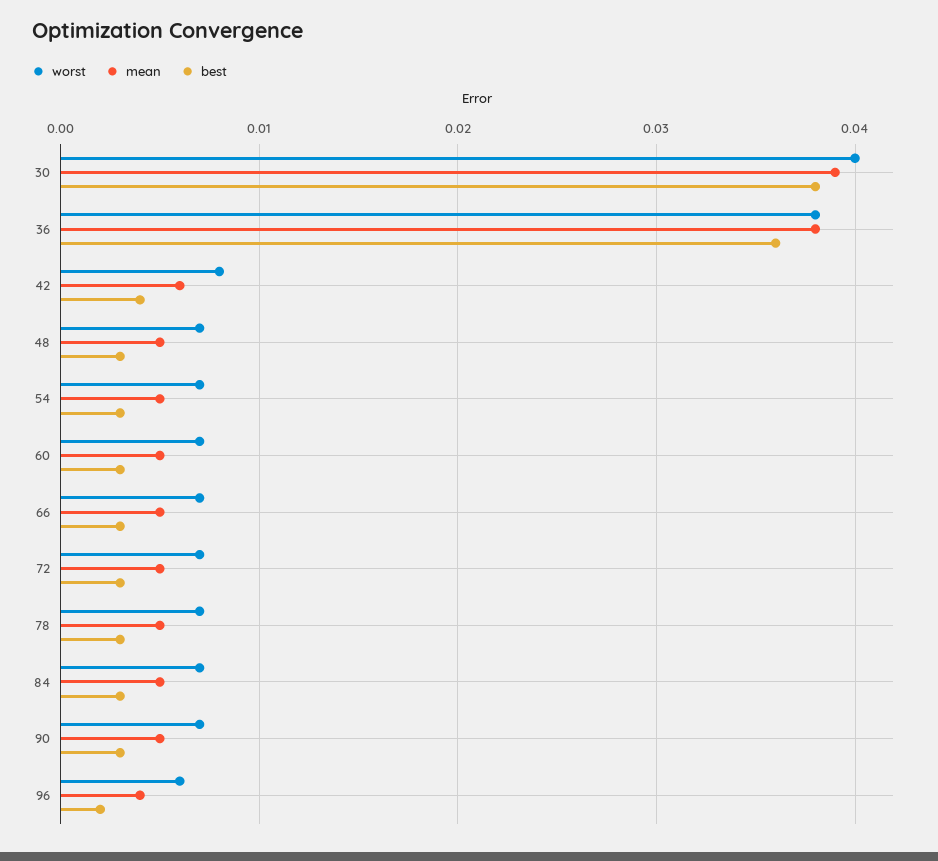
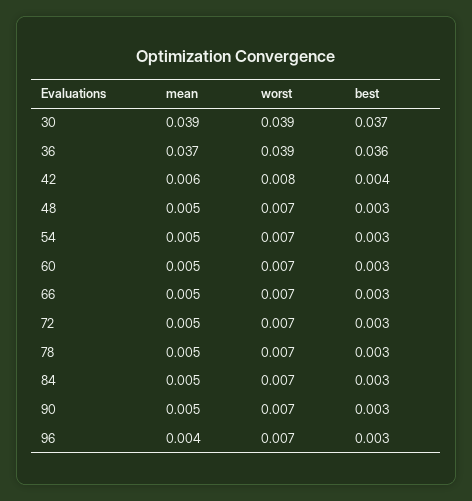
worst, 30: 0.04 -> 0.039
best, 30: 0.038 -> 0.037
worst, 36: 0.038 -> 0.039
mean, 36: 0.038 -> 0.037
worst, 96: 0.006 -> 0.007
best, 96: 0.002 -> 0.003

